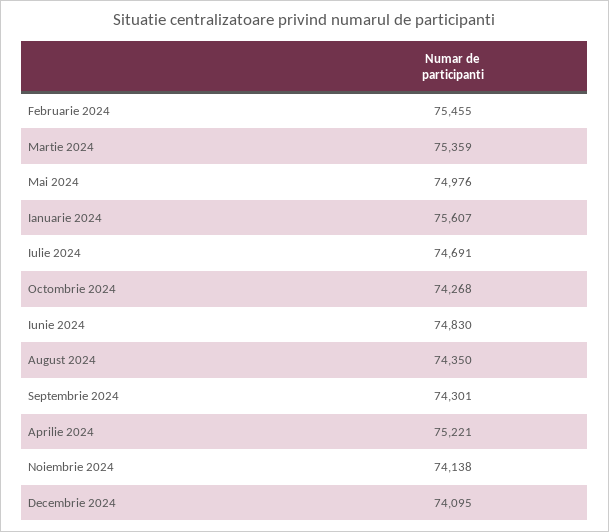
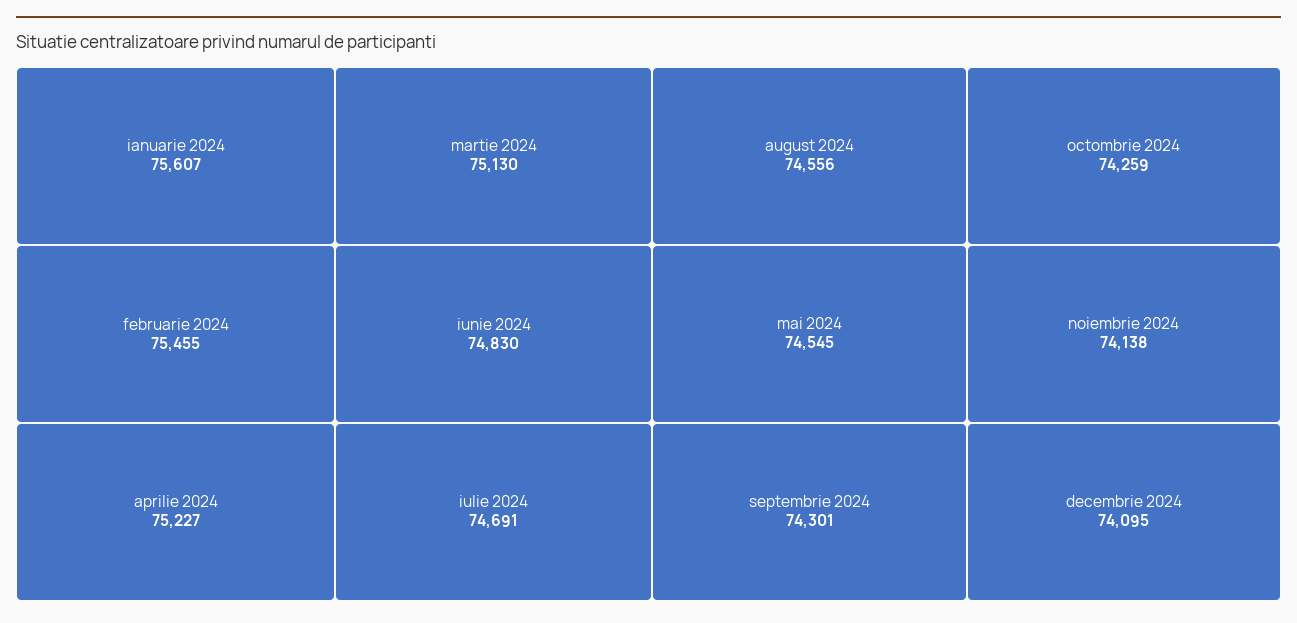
Martie 2024: 75359 -> 75130
Mai 2024: 74976 -> 74545
Octombrie 2024: 74268 -> 74259
August 2024: 74350 -> 74556
Aprilie 2024: 75221 -> 75227

